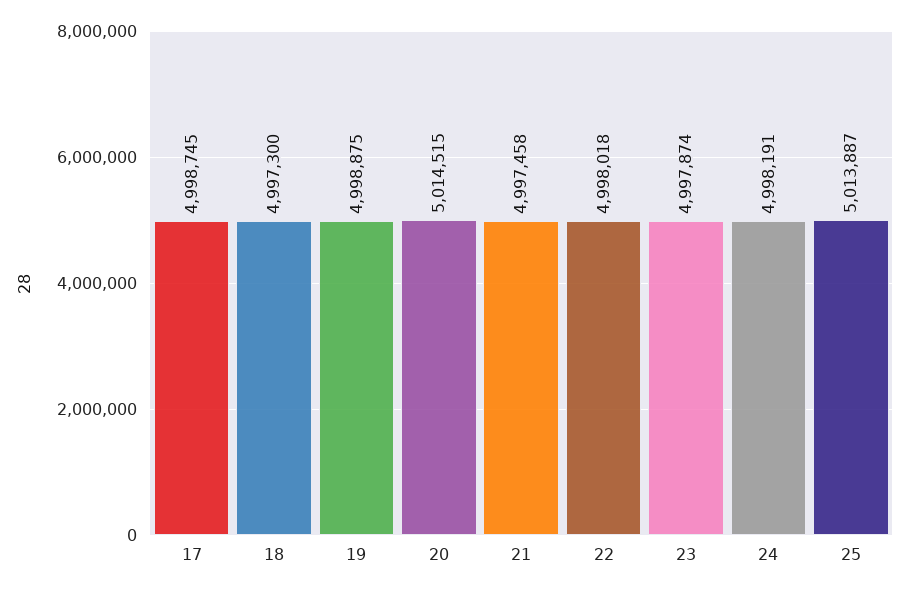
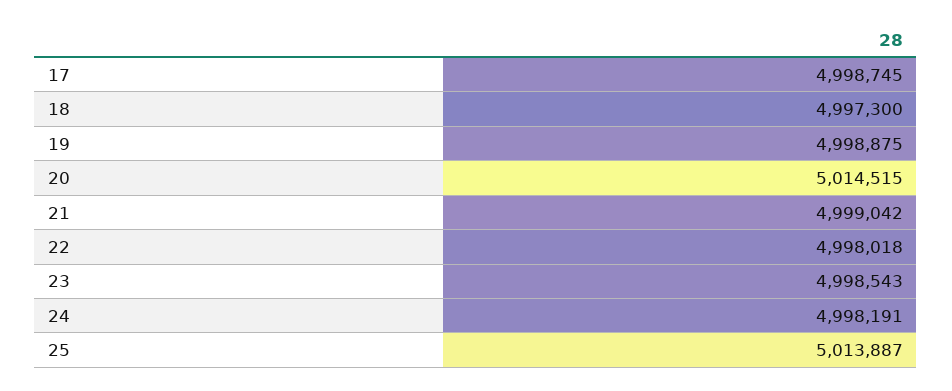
21: 4997458 -> 4999042
23: 4997874 -> 4998543

